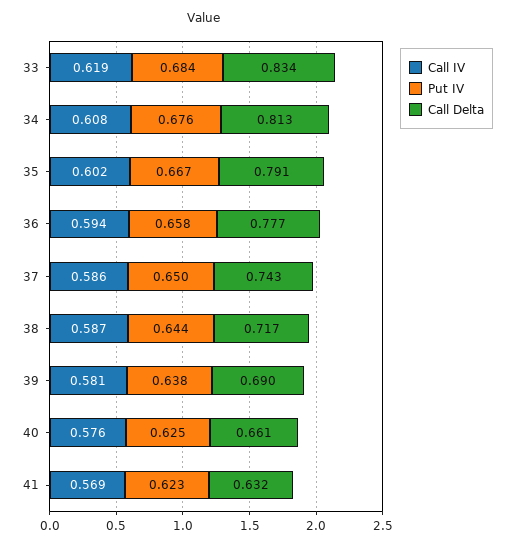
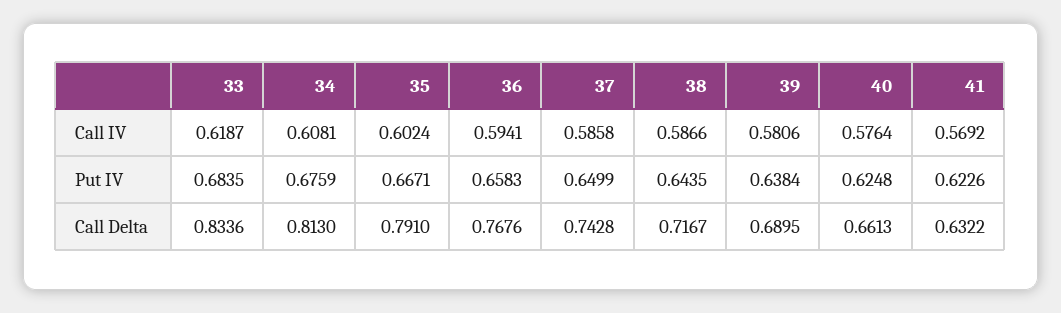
Call Delta, 36: 0.777 -> 0.7676

